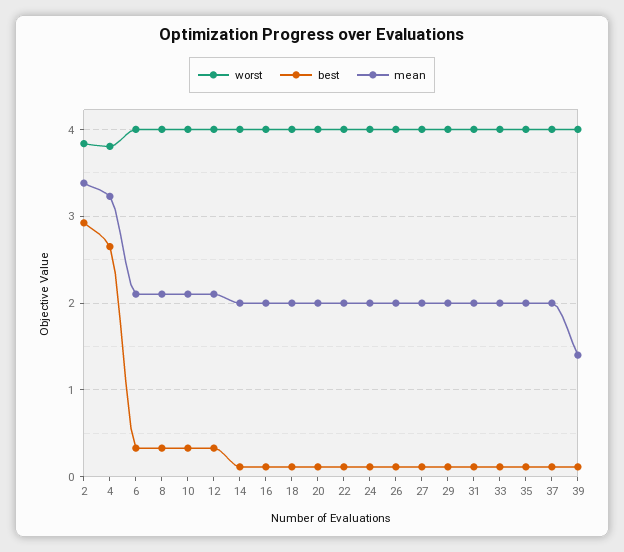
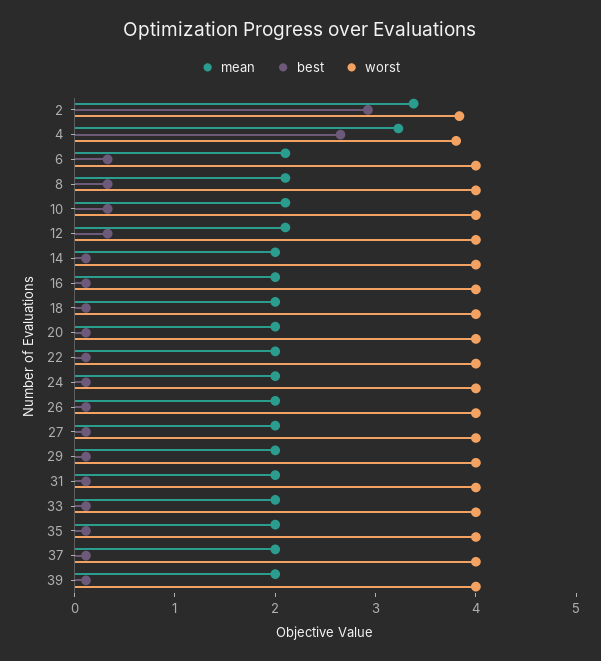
mean, 39: 1.4 -> 2

